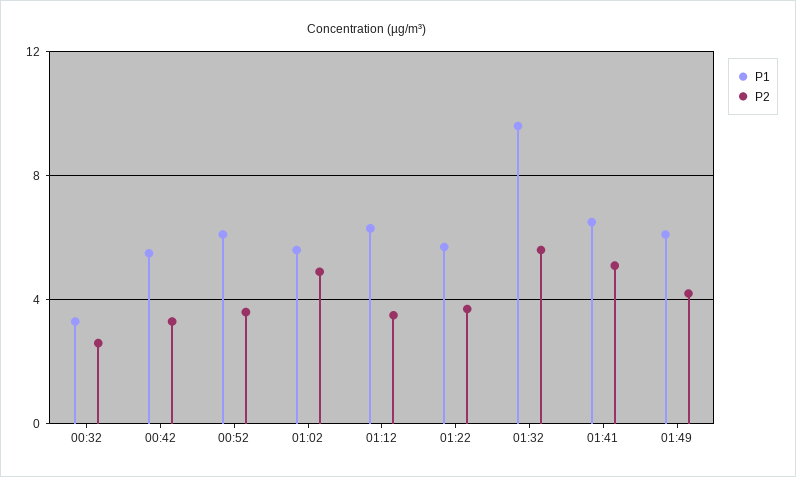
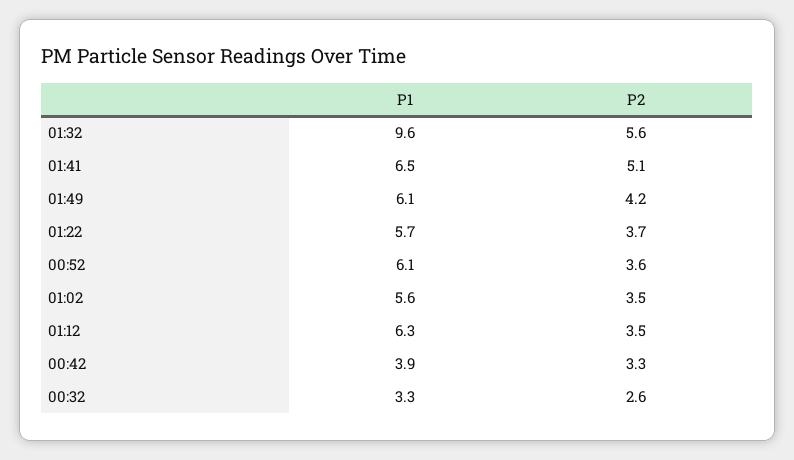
P1, 00:42: 5.5 -> 3.9
P2, 01:02: 5 -> 3.5

